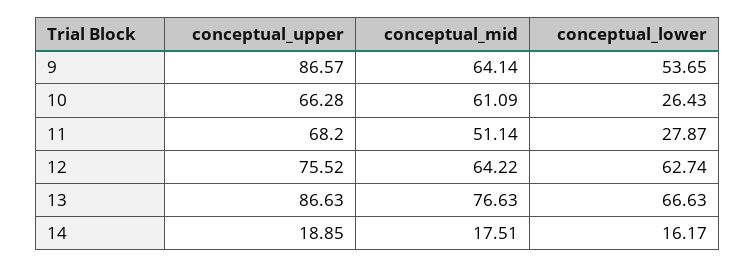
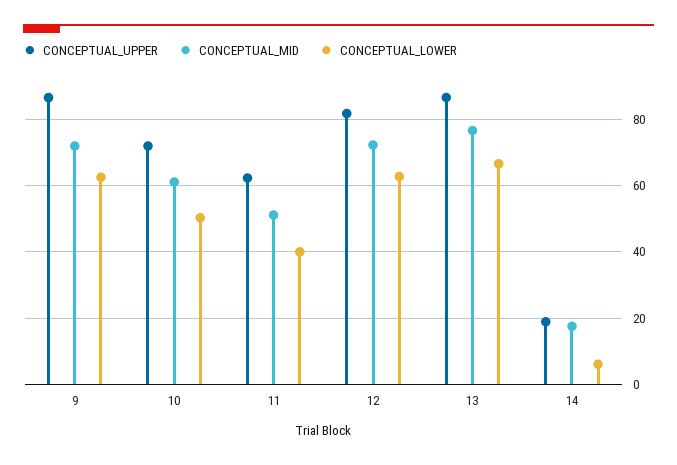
conceptual_mid, 9: 64.14 -> 72
conceptual_lower, 9: 53.65 -> 62
conceptual_upper, 10: 66.28 -> 72
conceptual_lower, 10: 26.43 -> 50
conceptual_upper, 11: 68.2 -> 62
conceptual_lower, 11: 27.87 -> 40
conceptual_upper, 12: 75.52 -> 82
conceptual_mid, 12: 64.22 -> 72
conceptual_lower, 14: 16.17 -> 6

